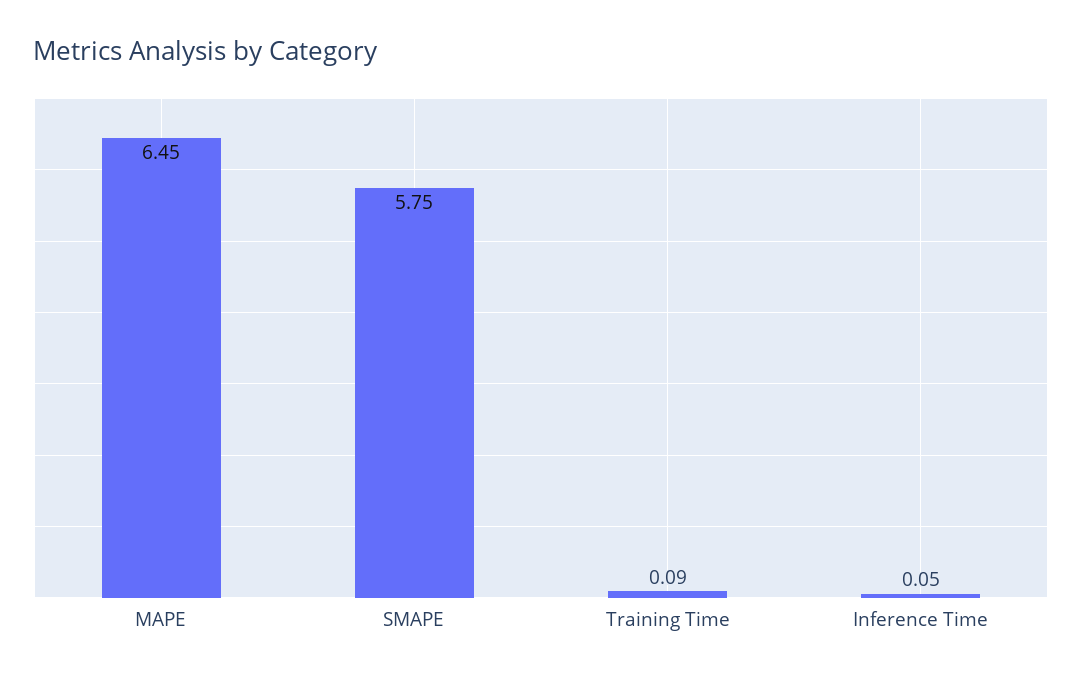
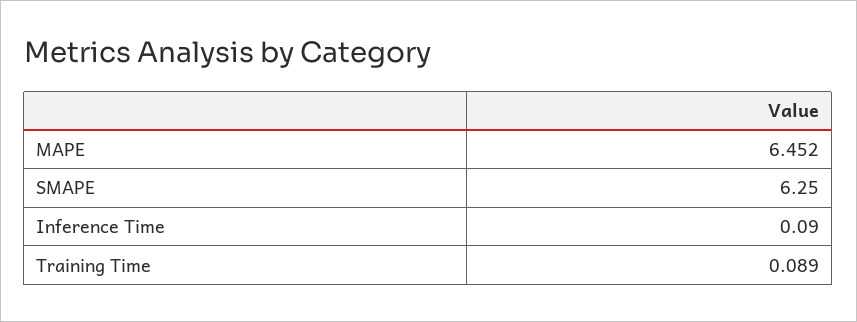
SMAPE: 5.75 -> 6.25
Inference Time: 0.05 -> 0.09

